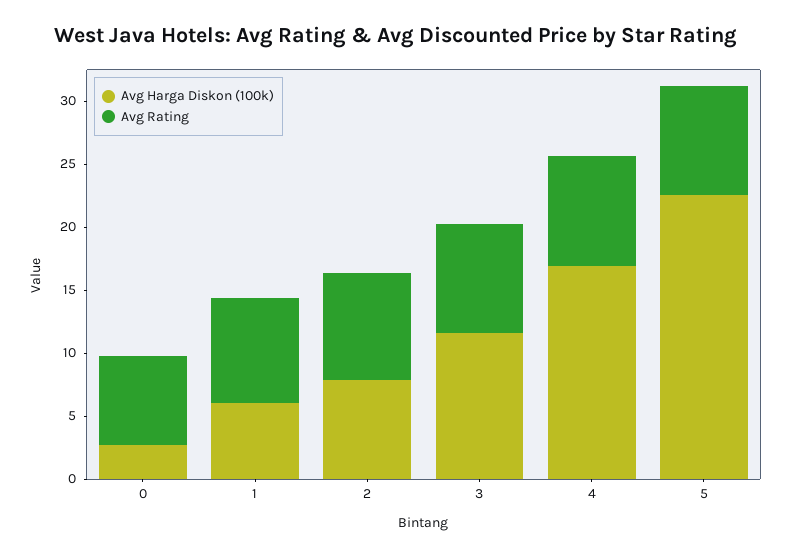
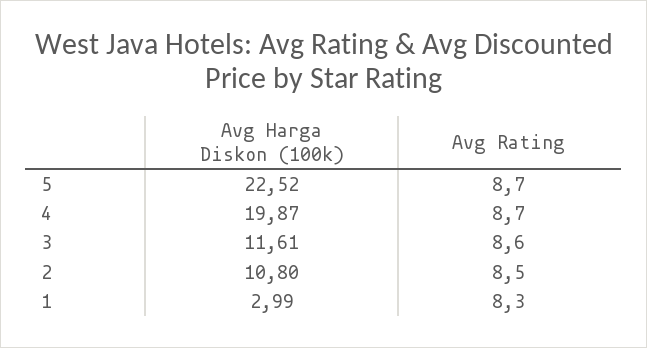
Avg Harga Diskon (100k), 0: 3 -> none
Avg Rating, 0: 7 -> none
Avg Harga Diskon (100k), 1: 6 -> 2.99
Avg Harga Diskon (100k), 2: 8 -> 10.8
Avg Harga Diskon (100k), 4: 17 -> 19.87

